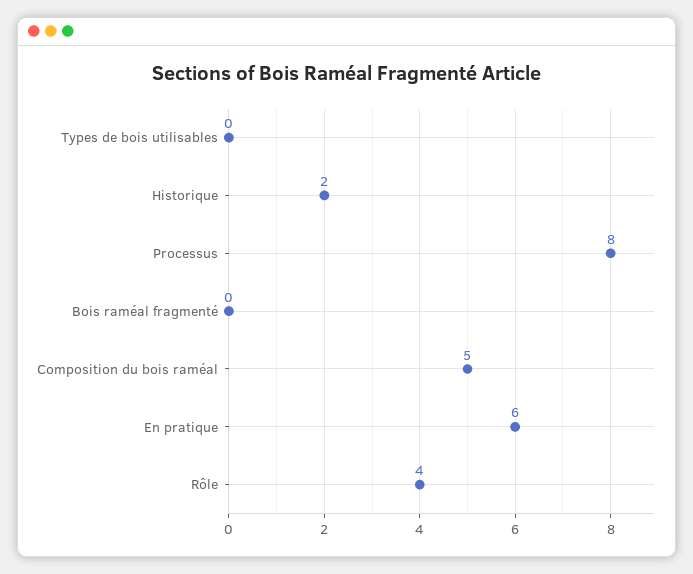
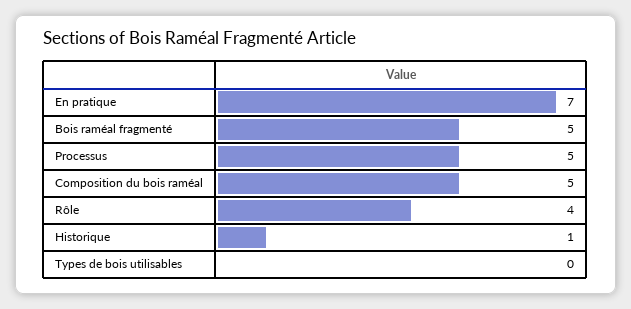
Historique: 2 -> 1
Processus: 8 -> 5
Bois raméal fragmenté: 0 -> 5
En pratique: 6 -> 7

